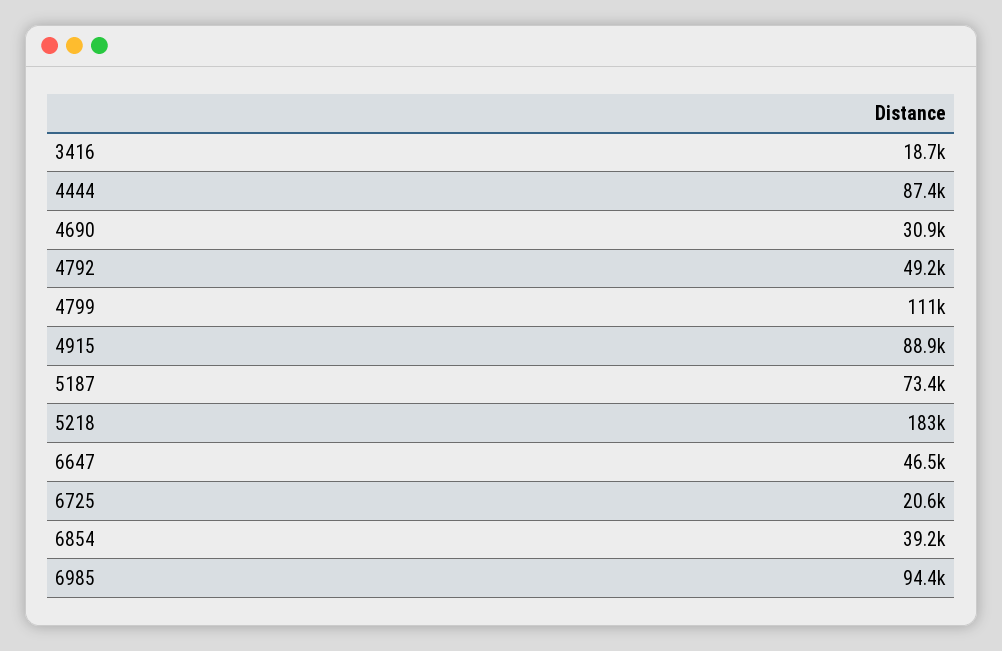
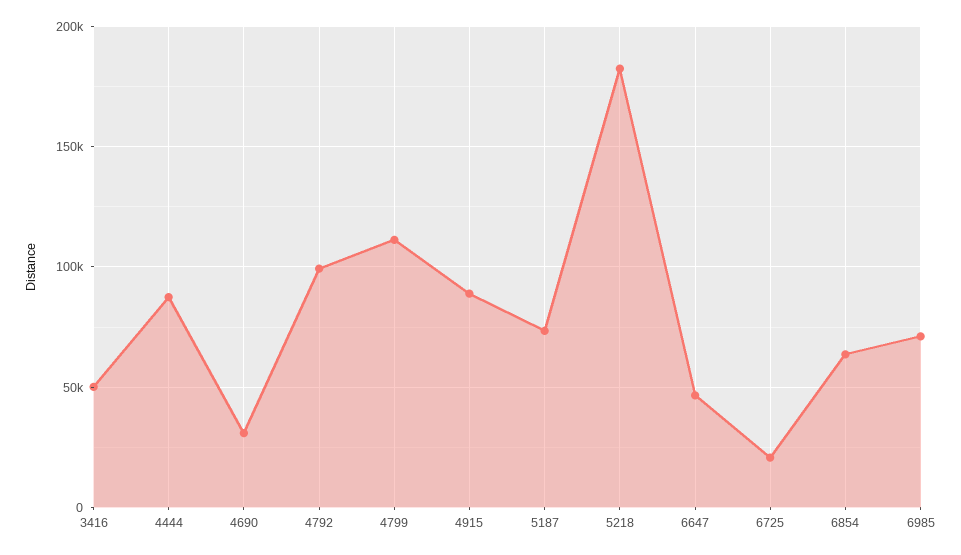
3416: 18700 -> 50000
4792: 49200 -> 100000
6854: 39200 -> 65000
6985: 94400 -> 70000

